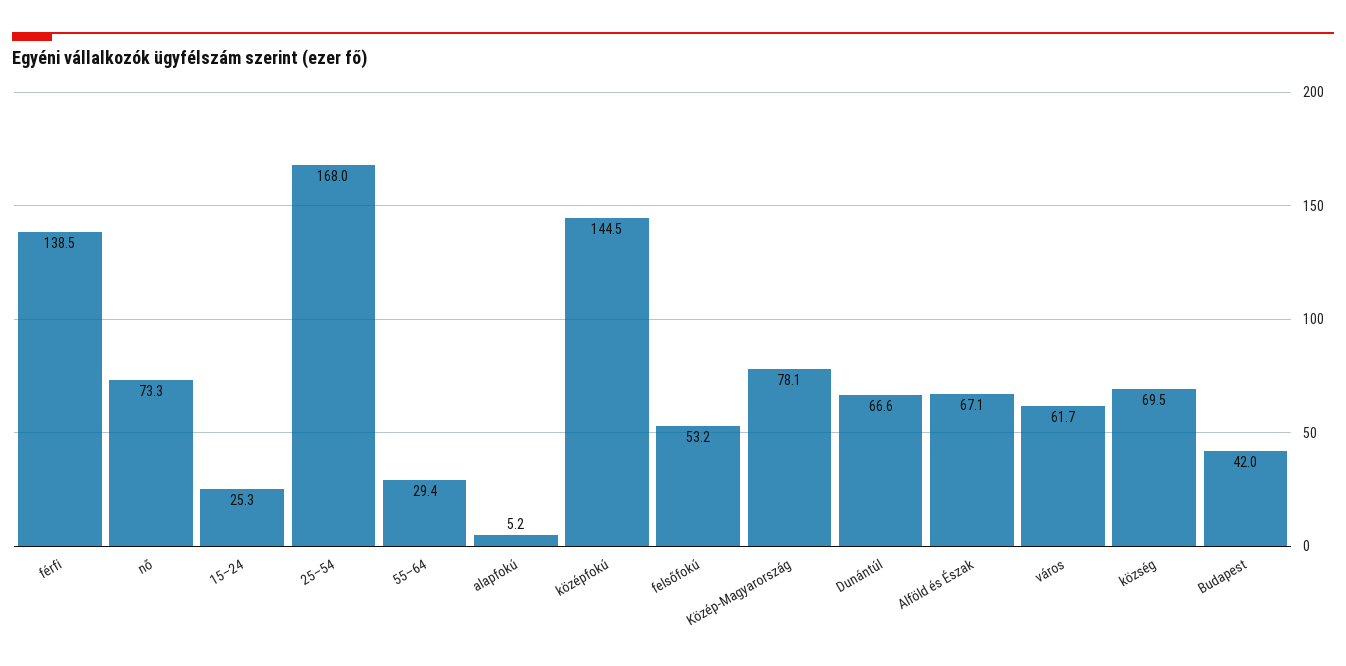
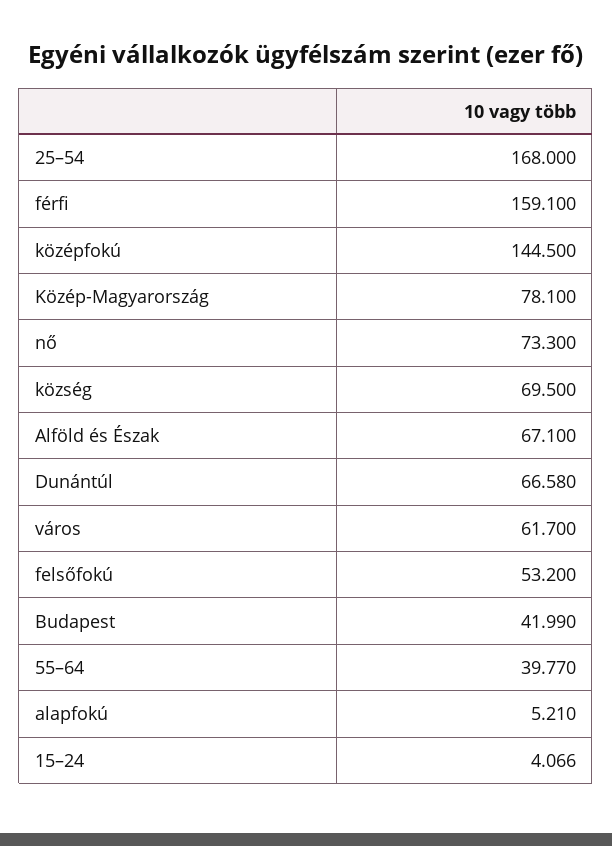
férfi: 138.5 -> 159.1
15–24: 25.3 -> 4.066
55–64: 29.4 -> 39.77

